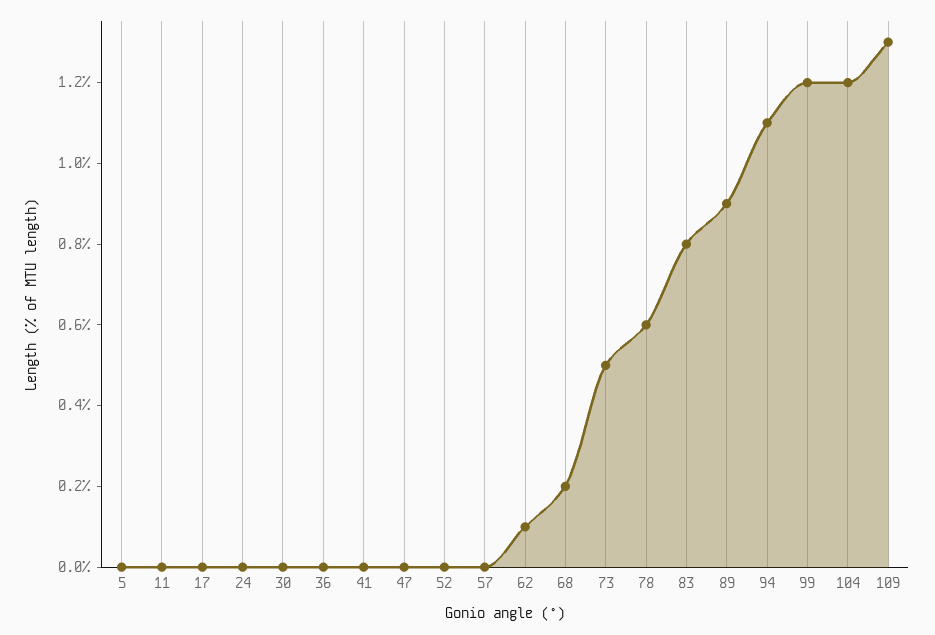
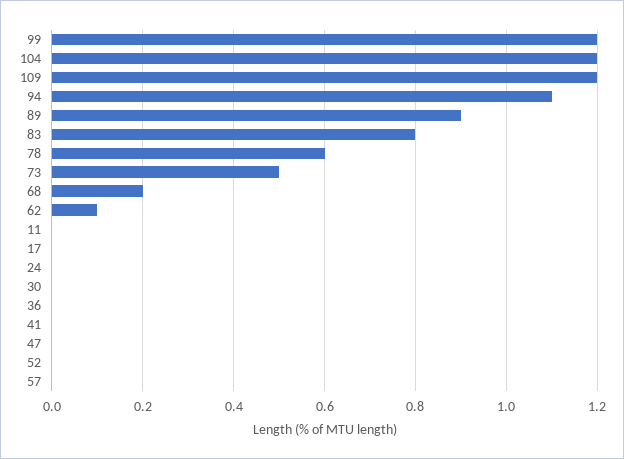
5: 0 -> none
109: 1.3 -> 1.2

